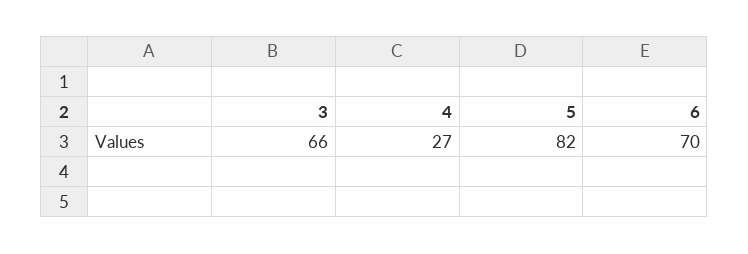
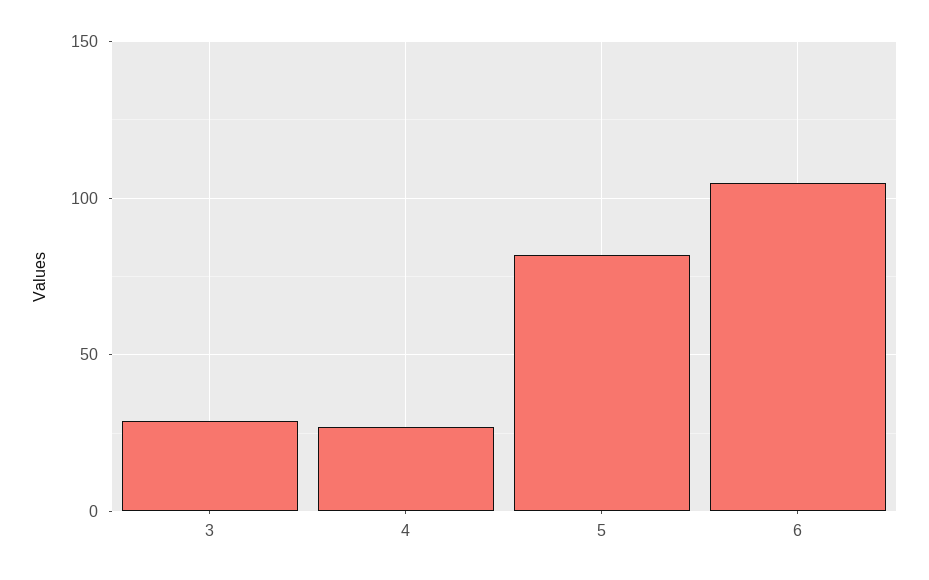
3: 66 -> 30
6: 70 -> 105

